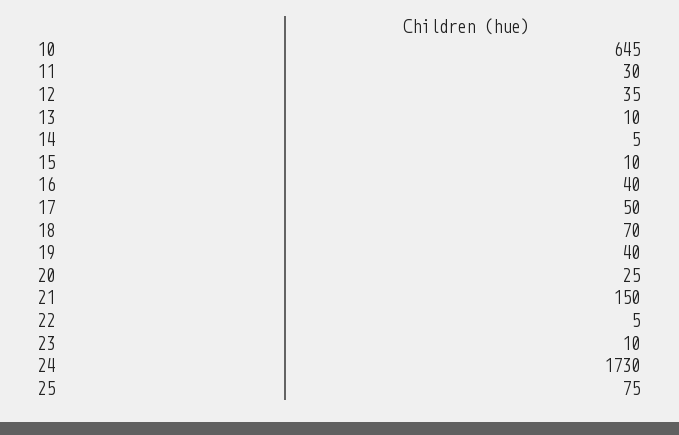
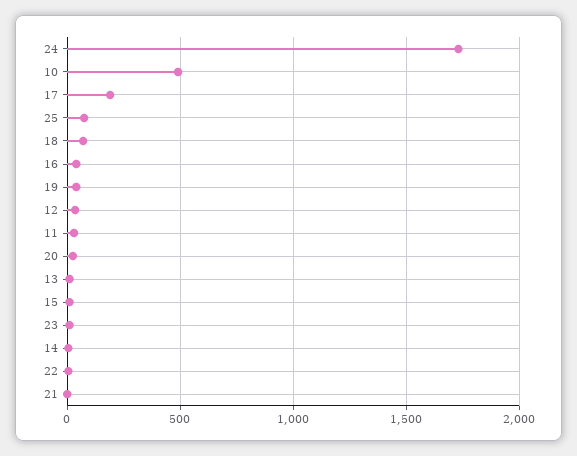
10: 645 -> 500
17: 50 -> 200
21: 150 -> 0

